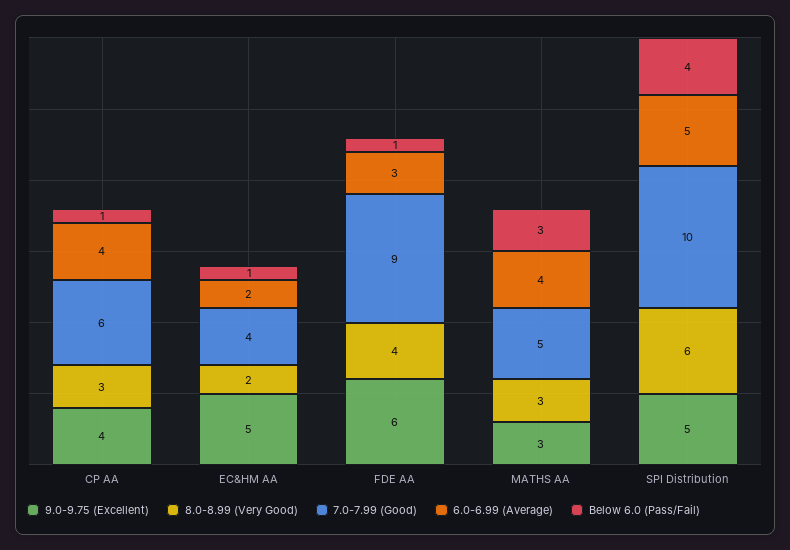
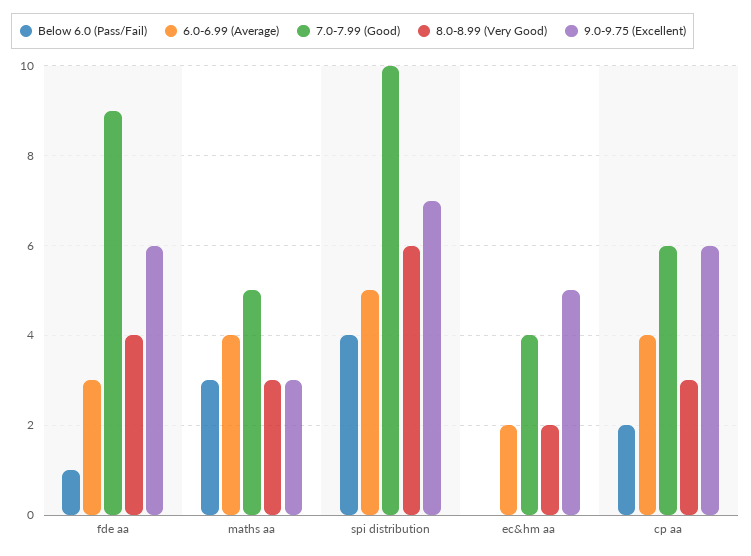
9.0-9.75 (Excellent), CP AA: 4 -> 6
Below 6.0 (Pass/Fail), CP AA: 1 -> 2
Below 6.0 (Pass/Fail), EC&HM AA: 1 -> 0
9.0-9.75 (Excellent), SPI Distribution: 5 -> 7

